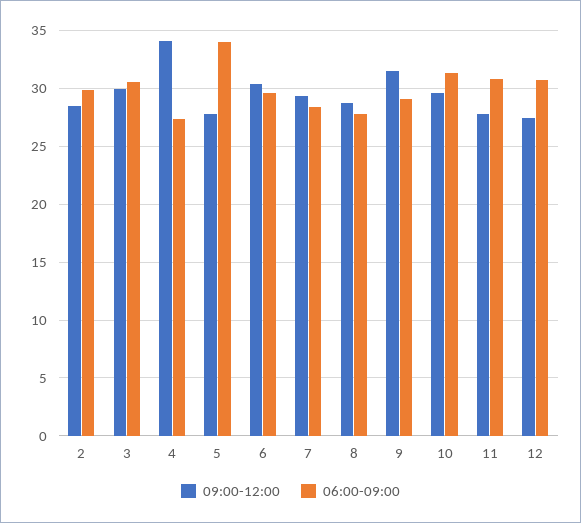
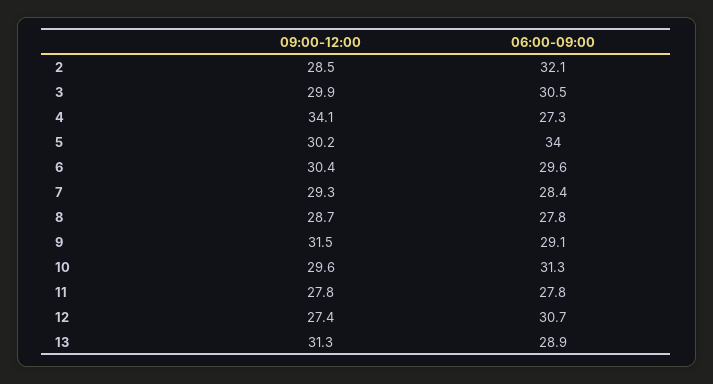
06:00-09:00, 2: 30 -> 32.1
09:00-12:00, 5: 28 -> 30.2
06:00-09:00, 11: 31 -> 27.8
09:00-12:00, 13: none -> 31.3
06:00-09:00, 13: none -> 28.9

